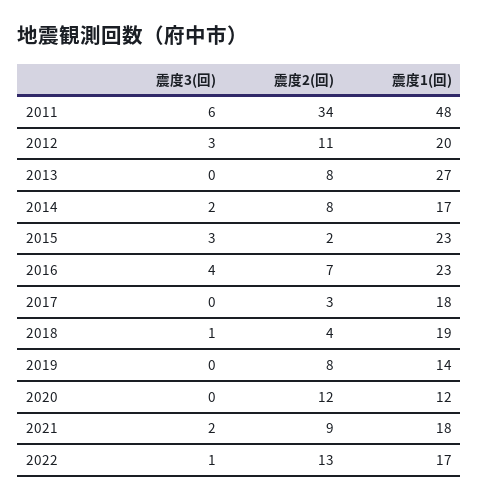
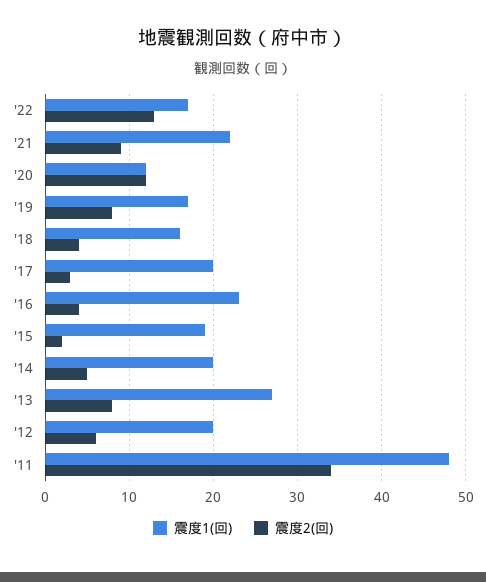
震度3(回), 2011: 6 -> none
震度3(回), 2012: 3 -> none
震度2(回), 2012: 11 -> 6
震度3(回), 2013: 0 -> none
震度3(回), 2014: 2 -> none
震度2(回), 2014: 8 -> 5
震度1(回), 2014: 17 -> 20
震度3(回), 2015: 3 -> none
震度1(回), 2015: 23 -> 19
震度3(回), 2016: 4 -> none
震度2(回), 2016: 7 -> 4
震度3(回), 2017: 0 -> none
震度1(回), 2017: 18 -> 20
震度3(回), 2018: 1 -> none
震度1(回), 2018: 19 -> 16
震度3(回), 2019: 0 -> none
震度1(回), 2019: 14 -> 17
震度3(回), 2020: 0 -> none
震度3(回), 2021: 2 -> none
震度1(回), 2021: 18 -> 22
震度3(回), 2022: 1 -> none

